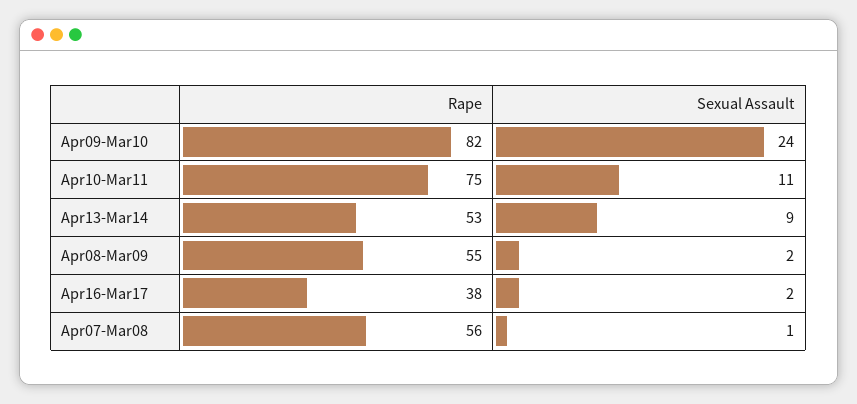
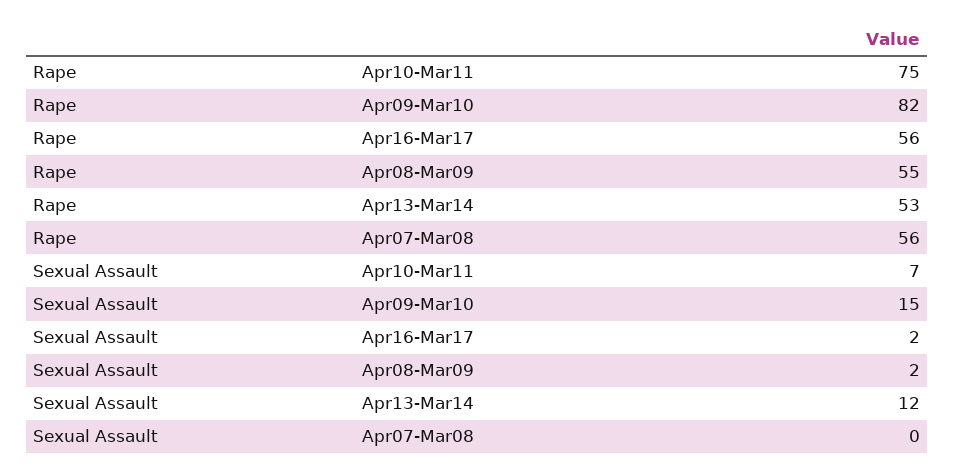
Sexual Assault, Apr09-Mar10: 24 -> 15
Sexual Assault, Apr10-Mar11: 11 -> 7
Sexual Assault, Apr13-Mar14: 9 -> 12
Rape, Apr16-Mar17: 38 -> 56
Sexual Assault, Apr07-Mar08: 1 -> 0

